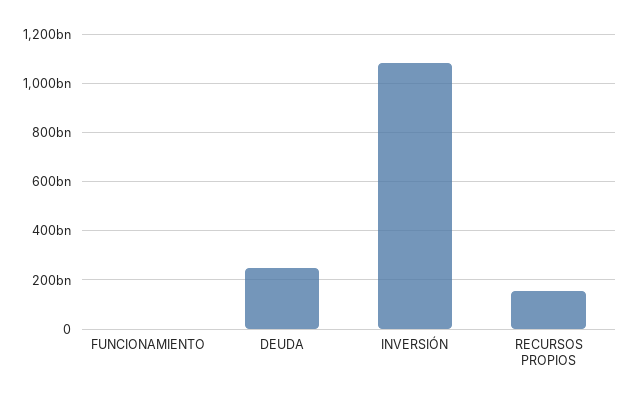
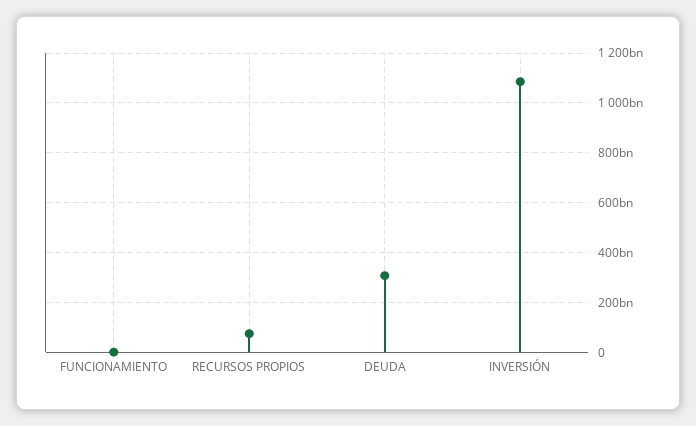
DEUDA: 250000000000 -> 300000000000
RECURSOS PROPIOS: 150000000000 -> 75000000000

